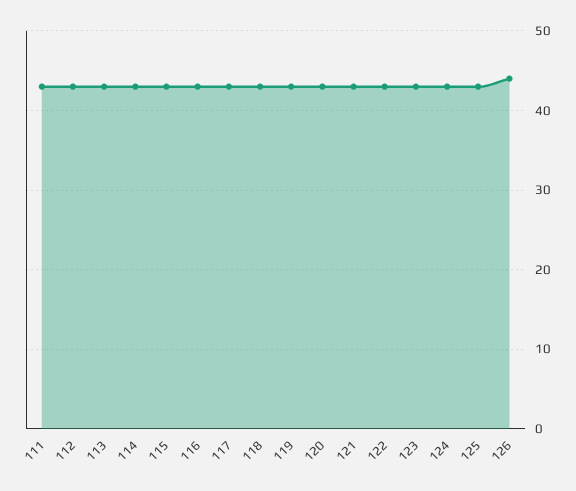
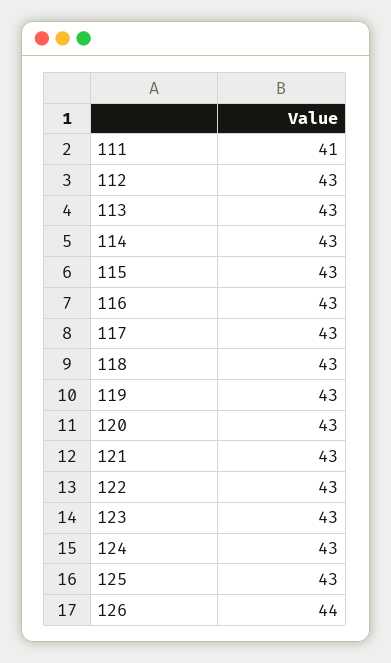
111: 43 -> 41

